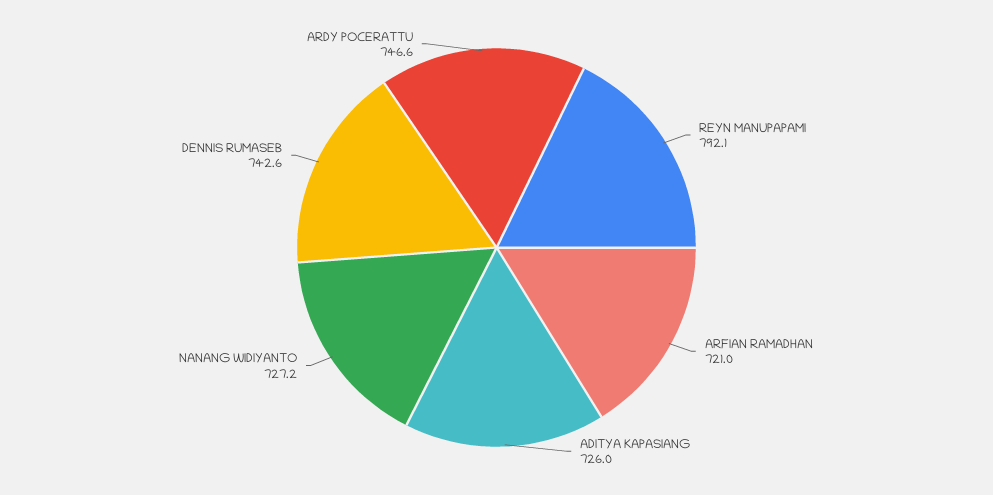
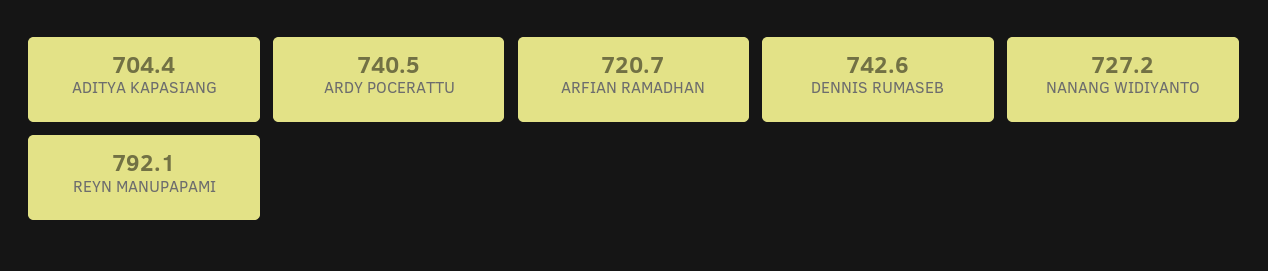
ARFIAN RAMADHAN: 721 -> 720.7
ADITYA KAPASIANG: 726 -> 704.4
ARDY POCERATTU: 746.6 -> 740.5

